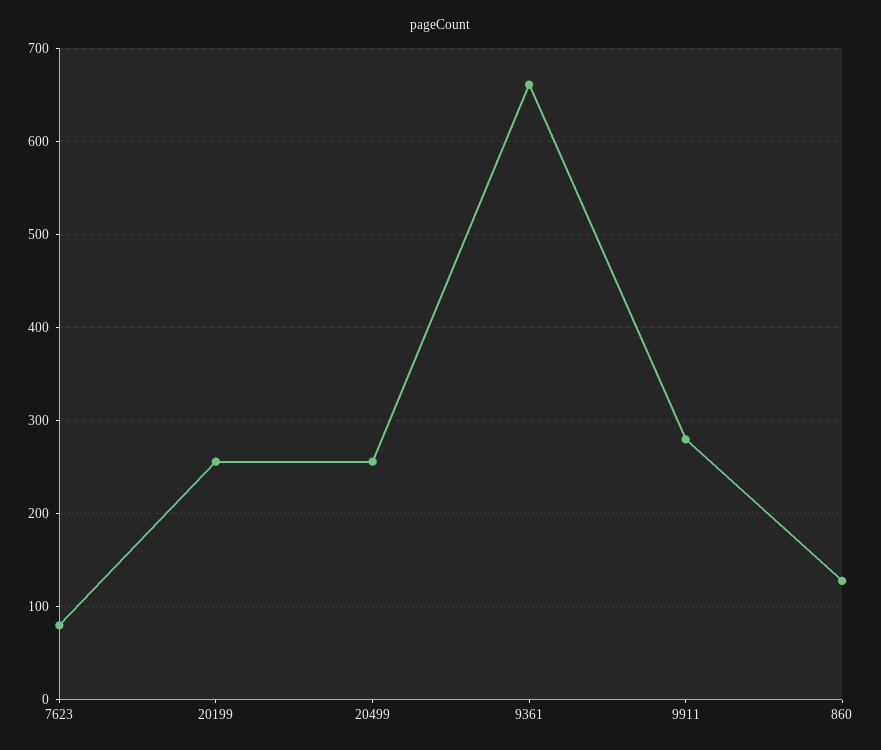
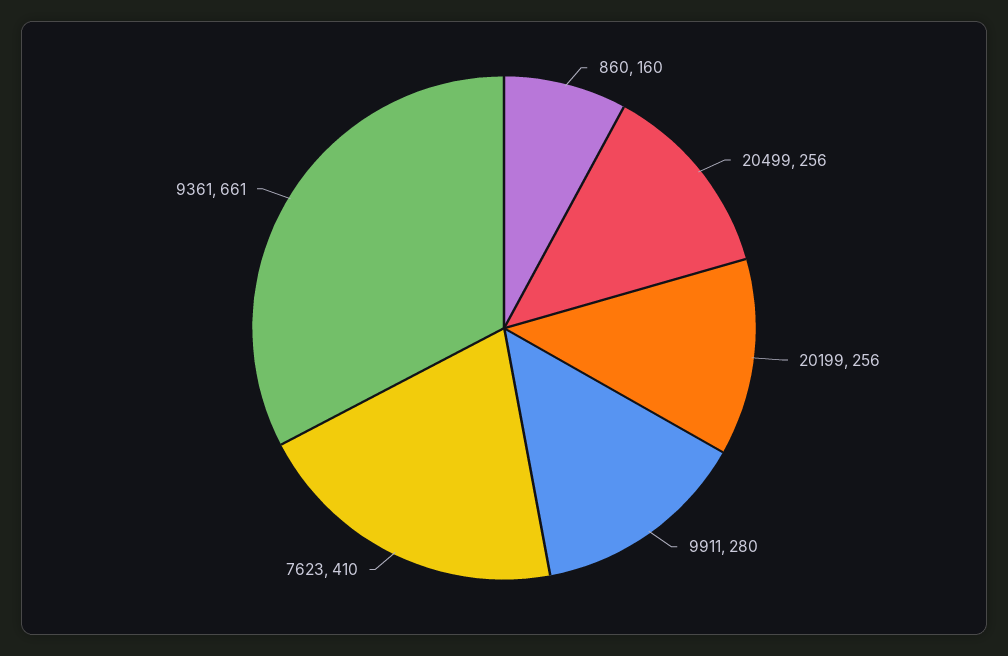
7623: 80 -> 410
860: 130 -> 160

